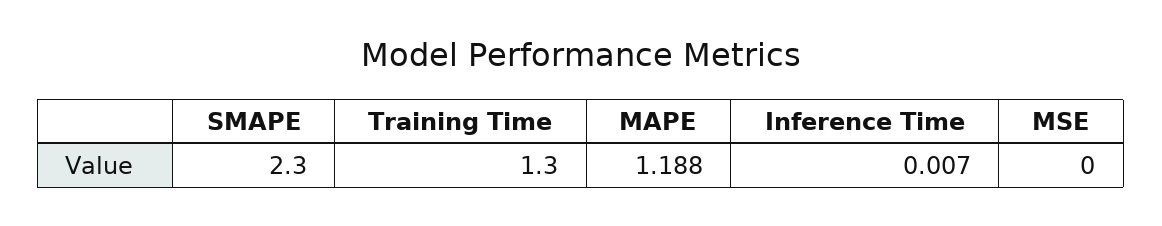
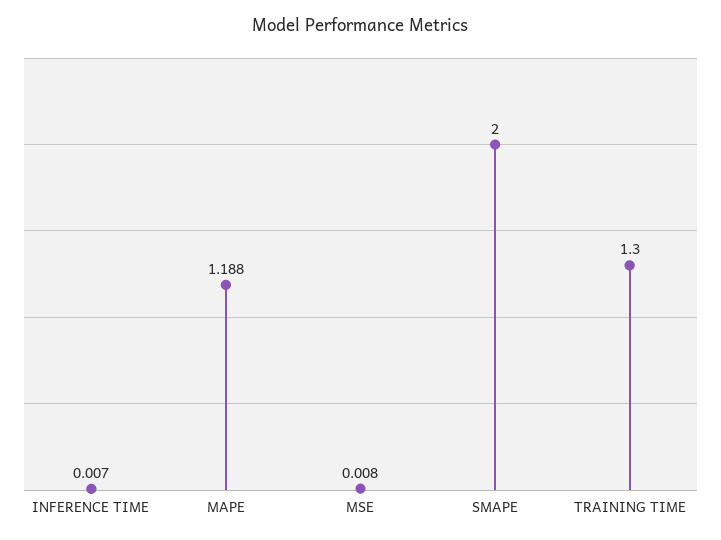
SMAPE: 2.3 -> 2
MSE: 0 -> 0.008

